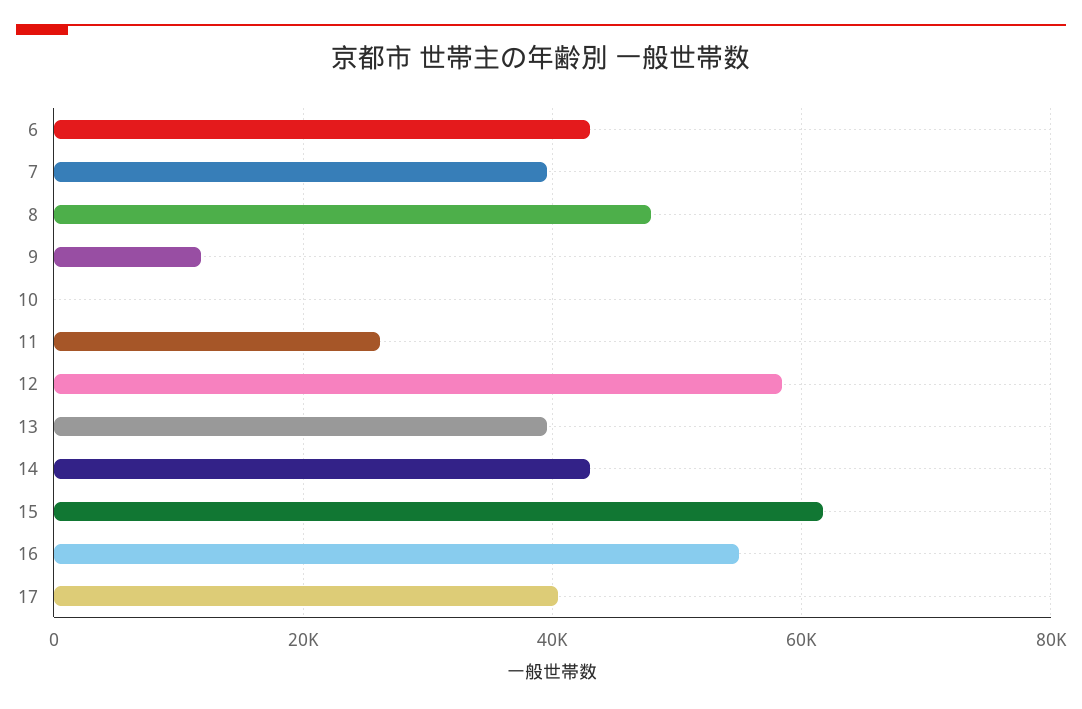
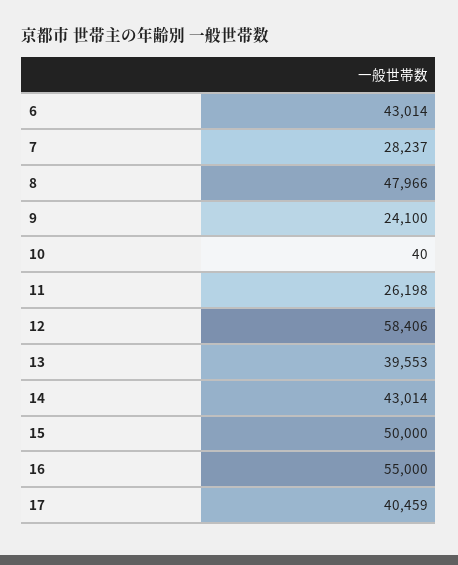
7: 40000 -> 28237
9: 12000 -> 24100
15: 62000 -> 50000

